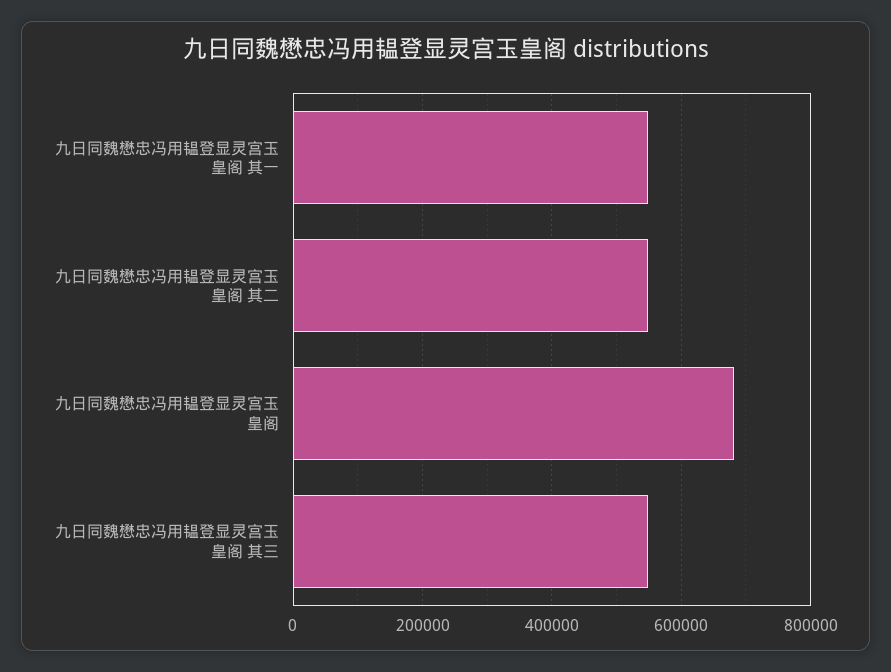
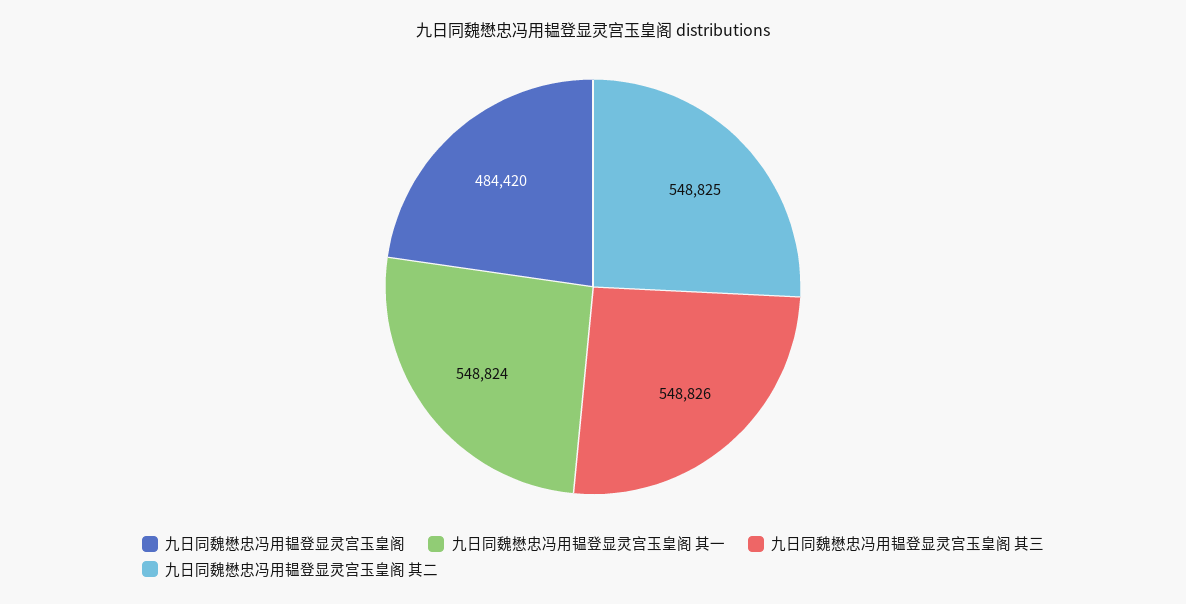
九日同魏懋忠冯用韫登显灵宫玉皇阁: 680000 -> 484420

